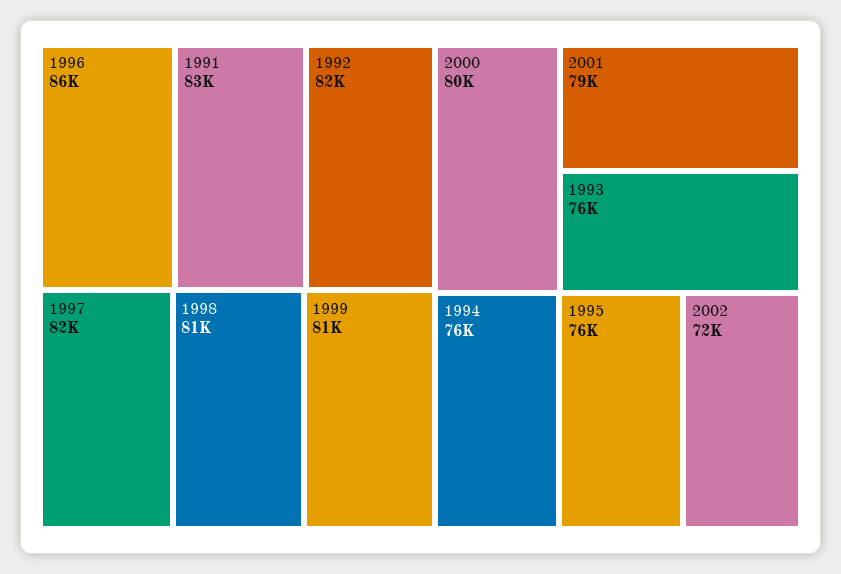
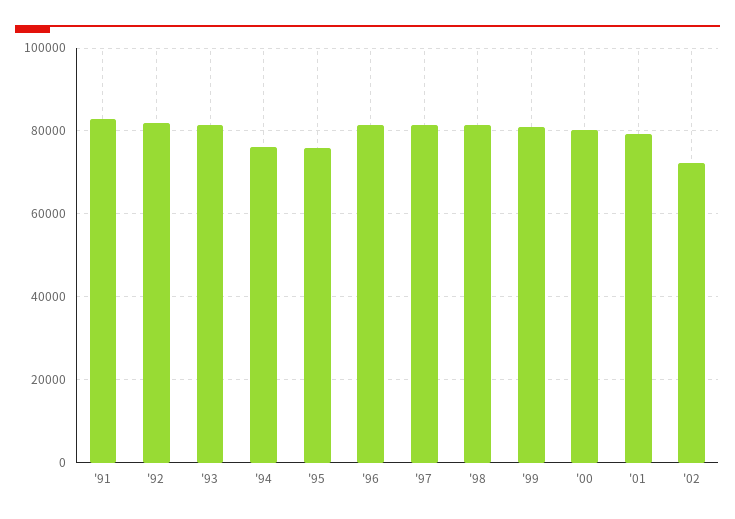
1996: 86000 -> 82000
1993: 76000 -> 82000

